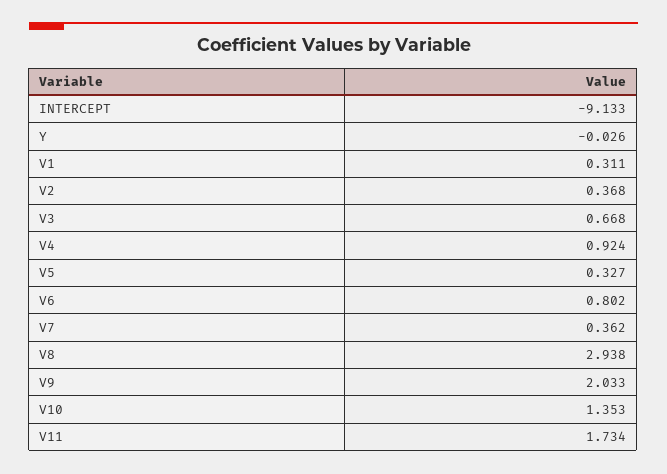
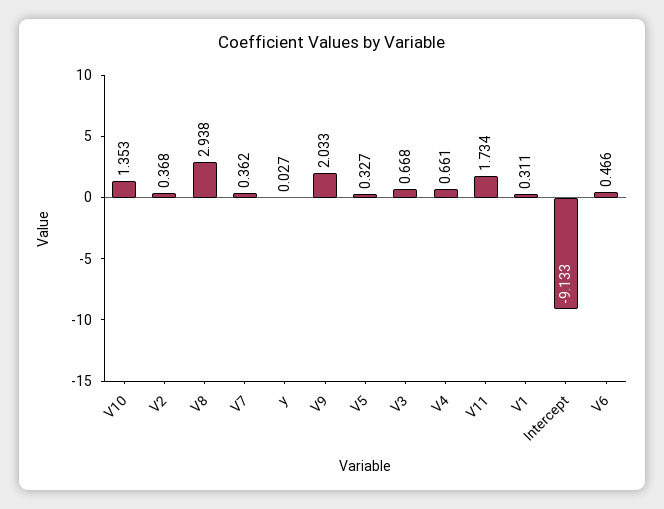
Y: -0.026 -> 0.027
V4: 0.924 -> 0.661
V6: 0.802 -> 0.466

